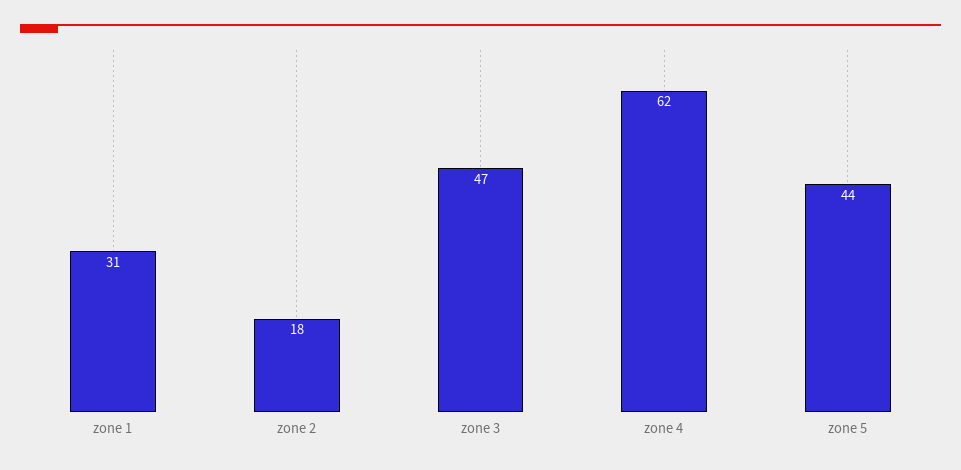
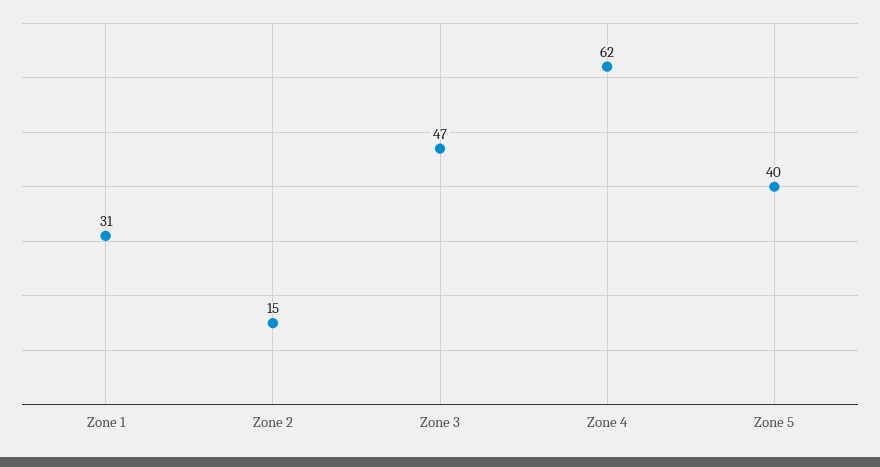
zone 2: 18 -> 15
zone 5: 44 -> 40

